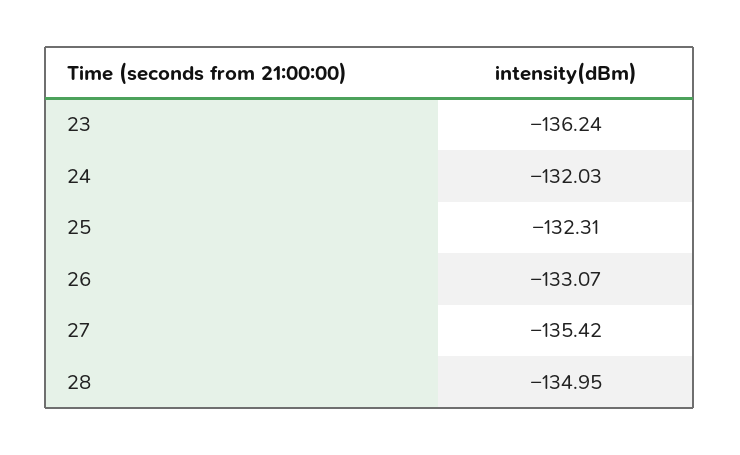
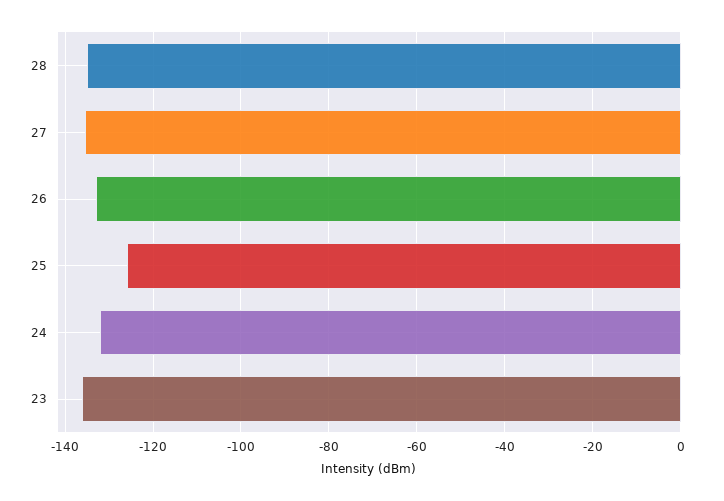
25: -132.31 -> -126

